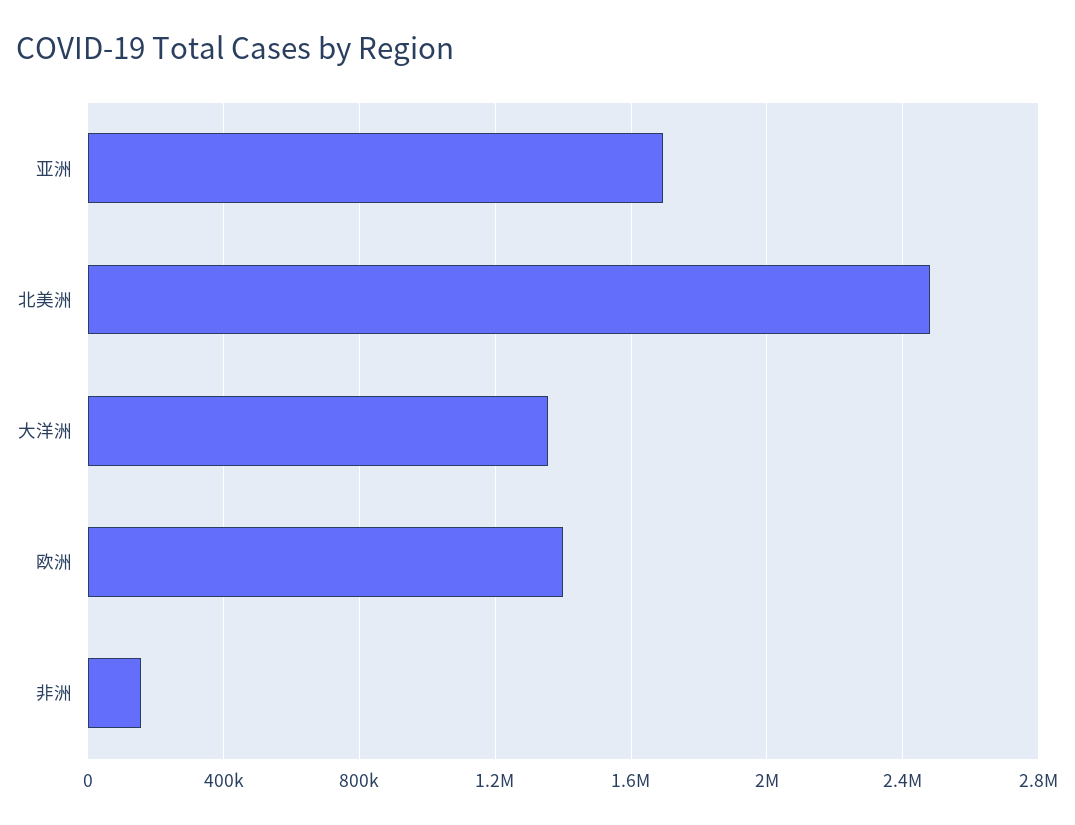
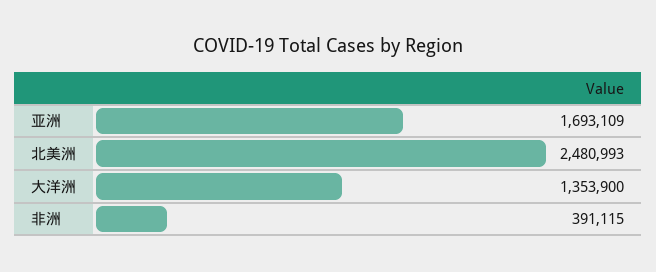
欧洲: 1400000 -> none
非洲: 150000 -> 391115

